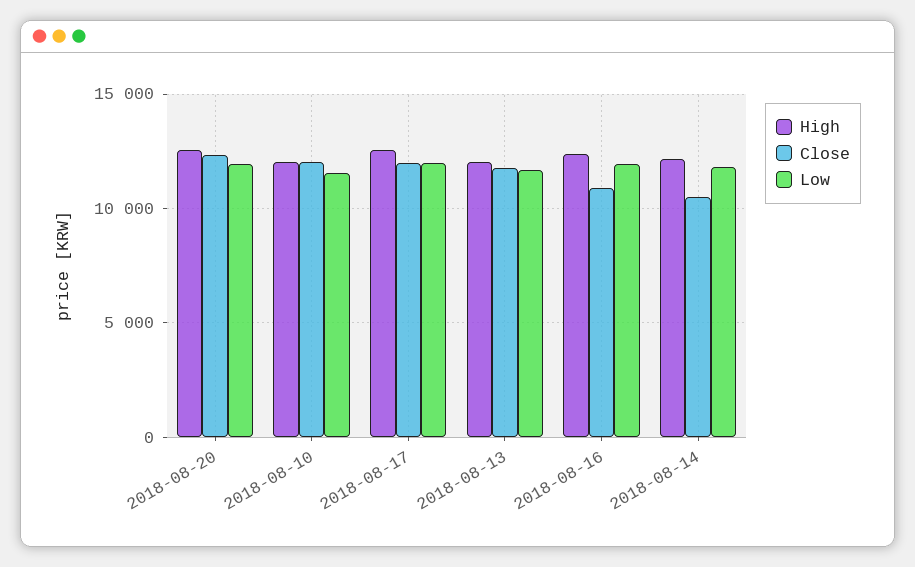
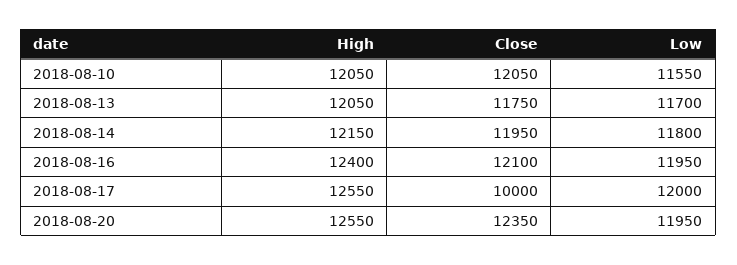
Close, 2018-08-17: 12000 -> 10000
Close, 2018-08-16: 11000 -> 12100
Close, 2018-08-14: 10500 -> 11950

